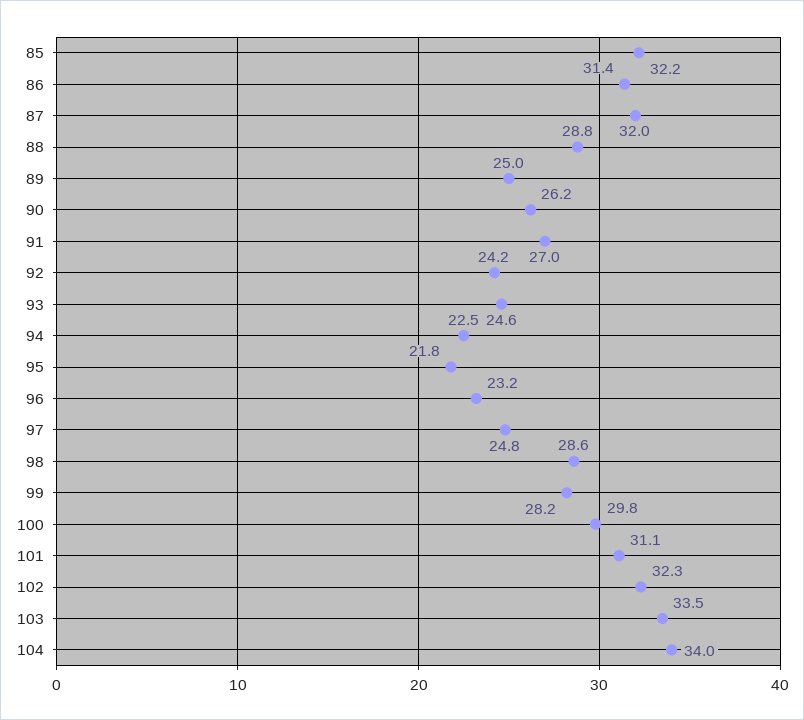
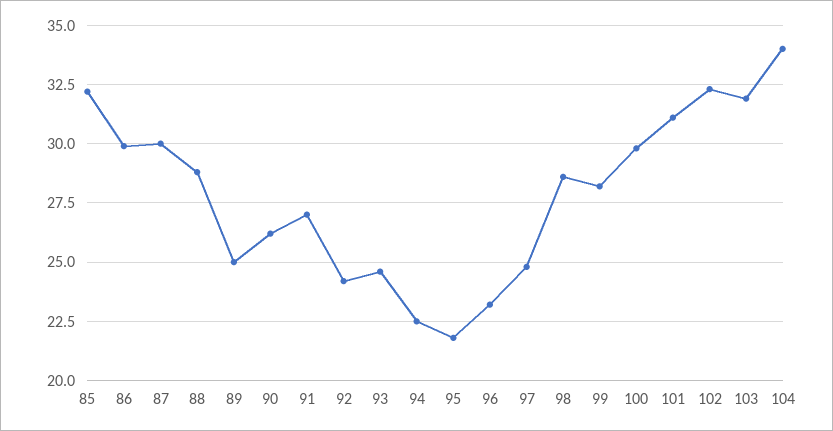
86: 31.4 -> 30
87: 32 -> 30
103: 33.5 -> 32

